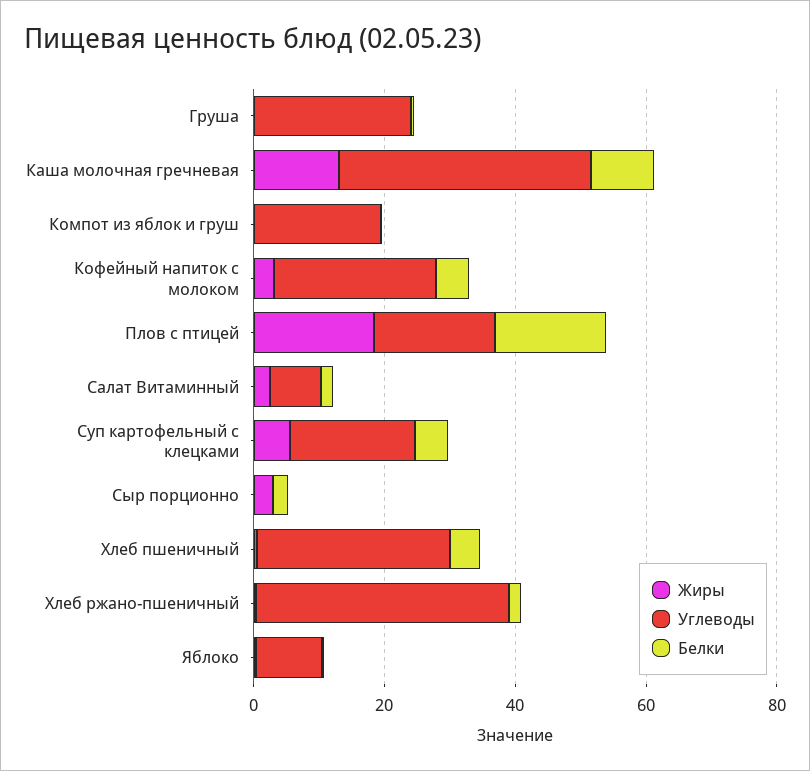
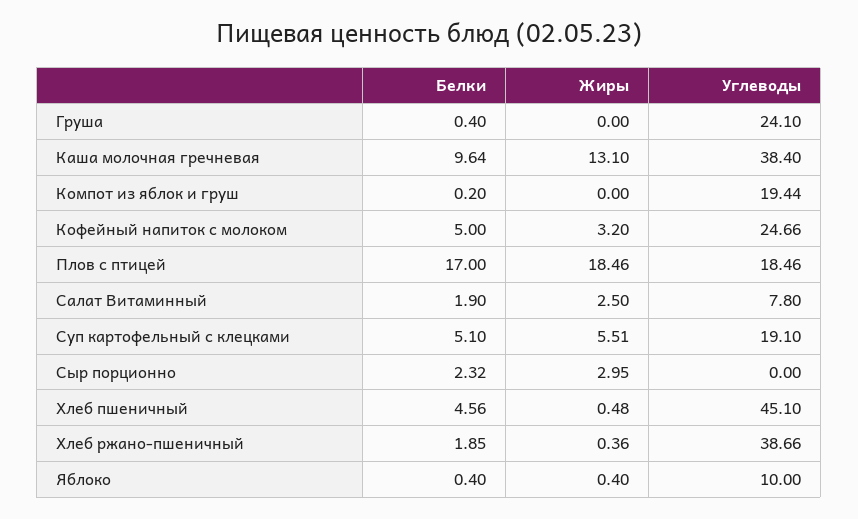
Углеводы, Хлеб пшеничный: 30 -> 45.1

